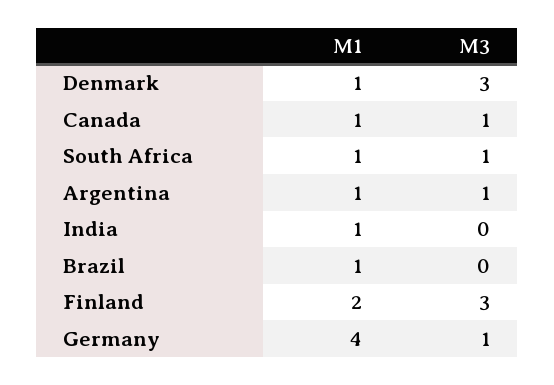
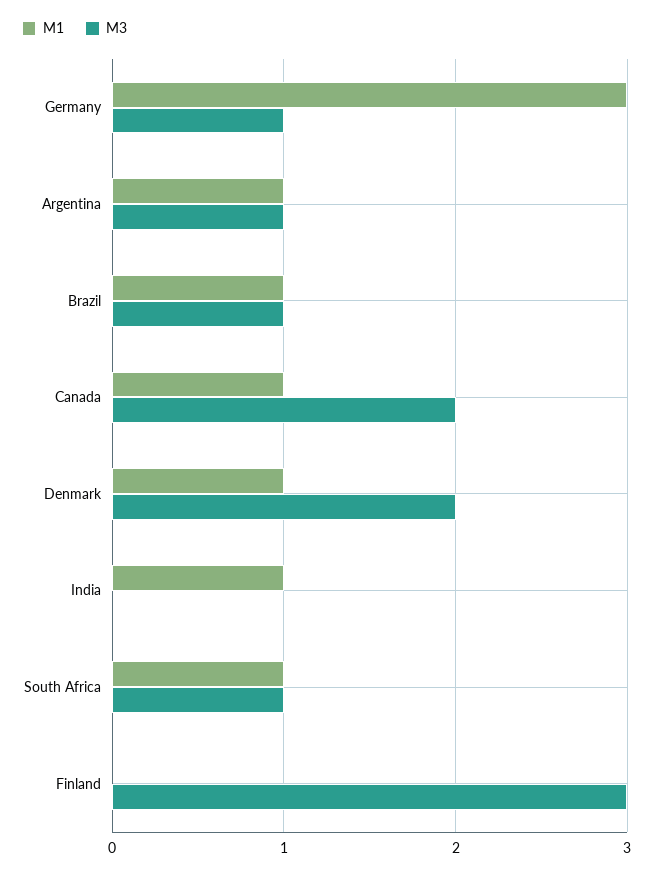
M3, Denmark: 3 -> 2
M3, Canada: 1 -> 2
M3, Brazil: 0 -> 1
M1, Finland: 2 -> 0
M1, Germany: 4 -> 3

